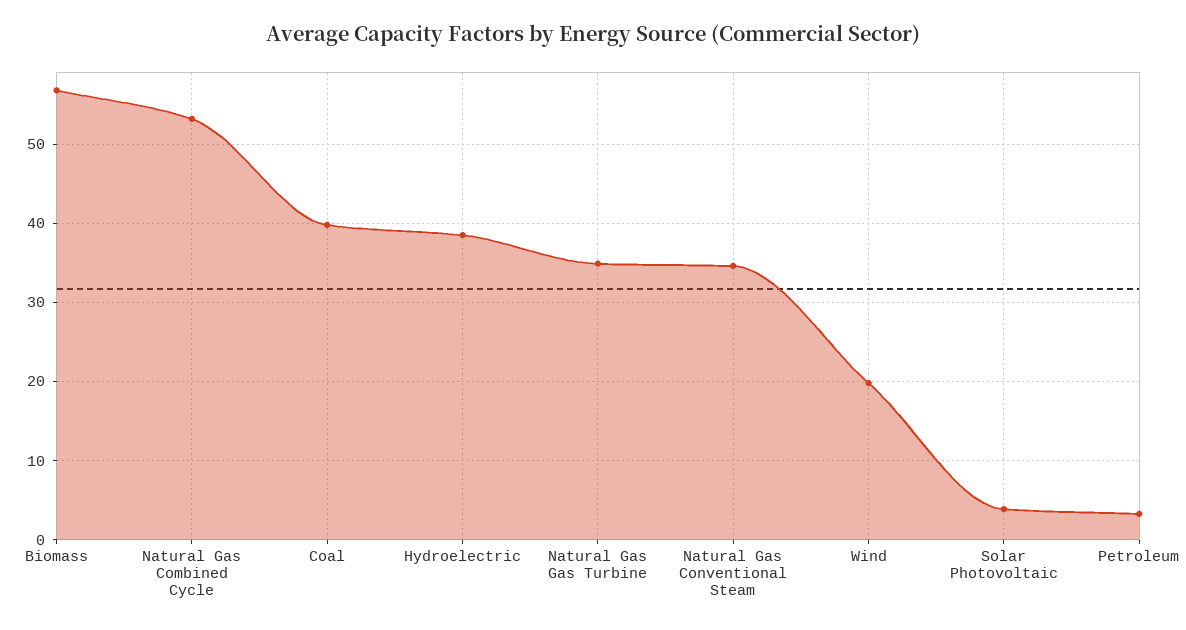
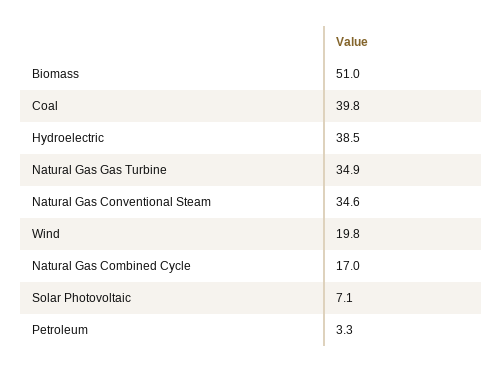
Biomass: 57 -> 51
Natural Gas Combined Cycle: 53 -> 17
Solar Photovoltaic: 4 -> 7.1

